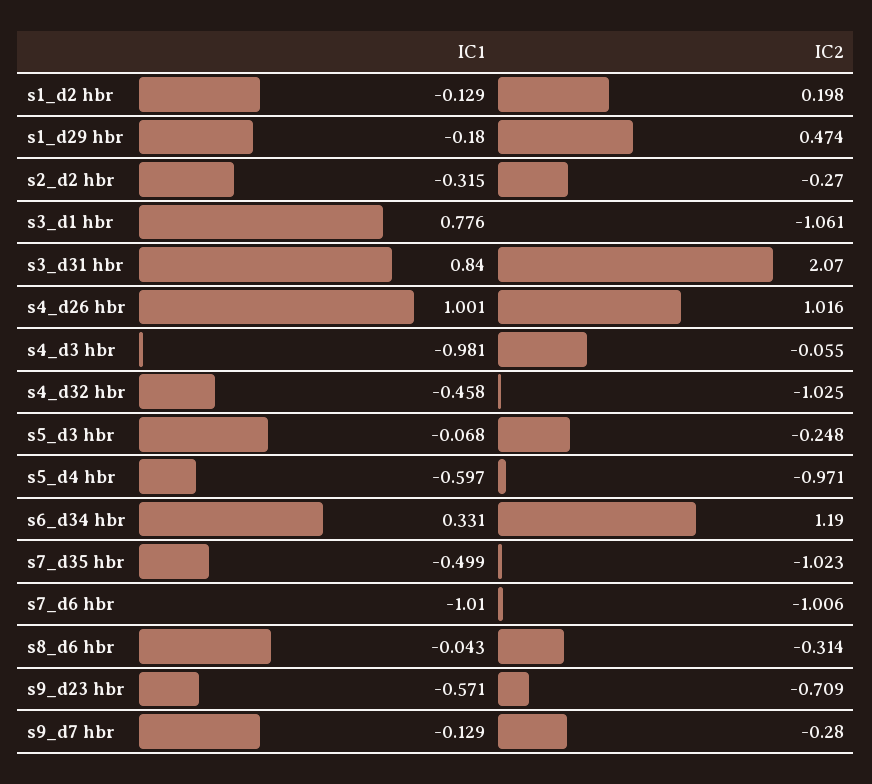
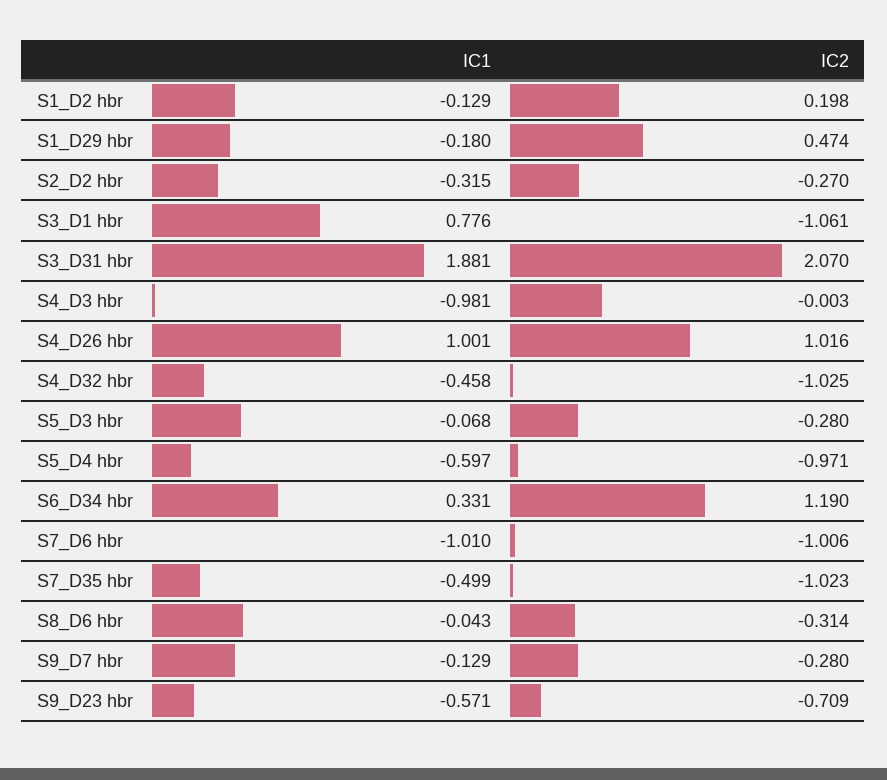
IC1, s3_d31 hbr: 0.84 -> 1.881
IC2, s4_d3 hbr: -0.055 -> -0.003
IC2, s5_d3 hbr: -0.248 -> -0.28

